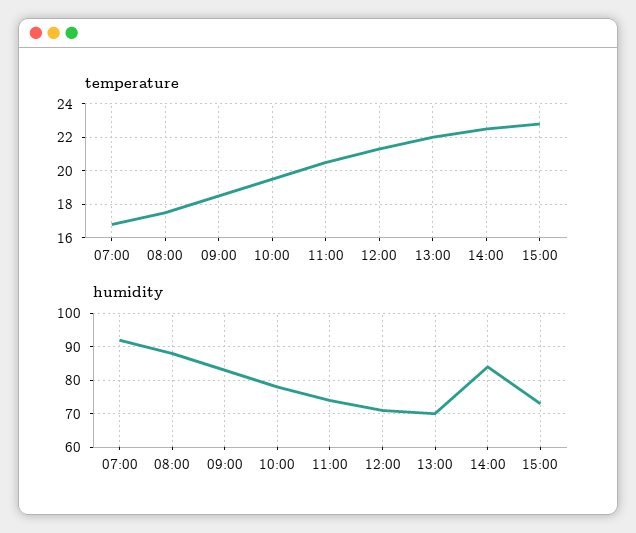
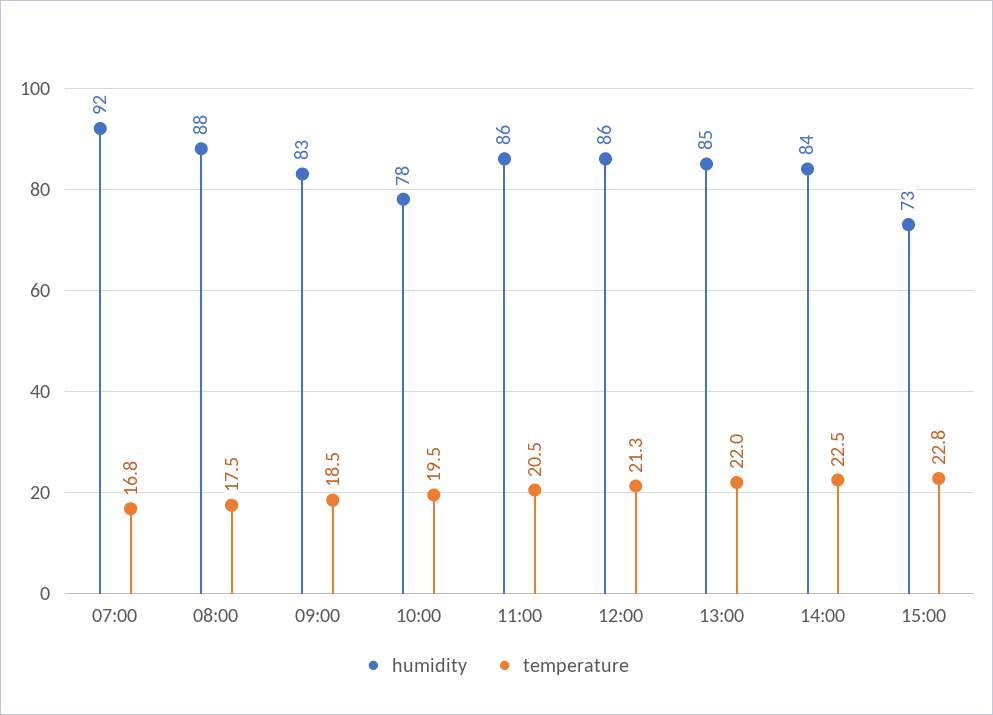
humidity, 11:00: 75 -> 86
humidity, 12:00: 70 -> 86
humidity, 13:00: 70 -> 85

